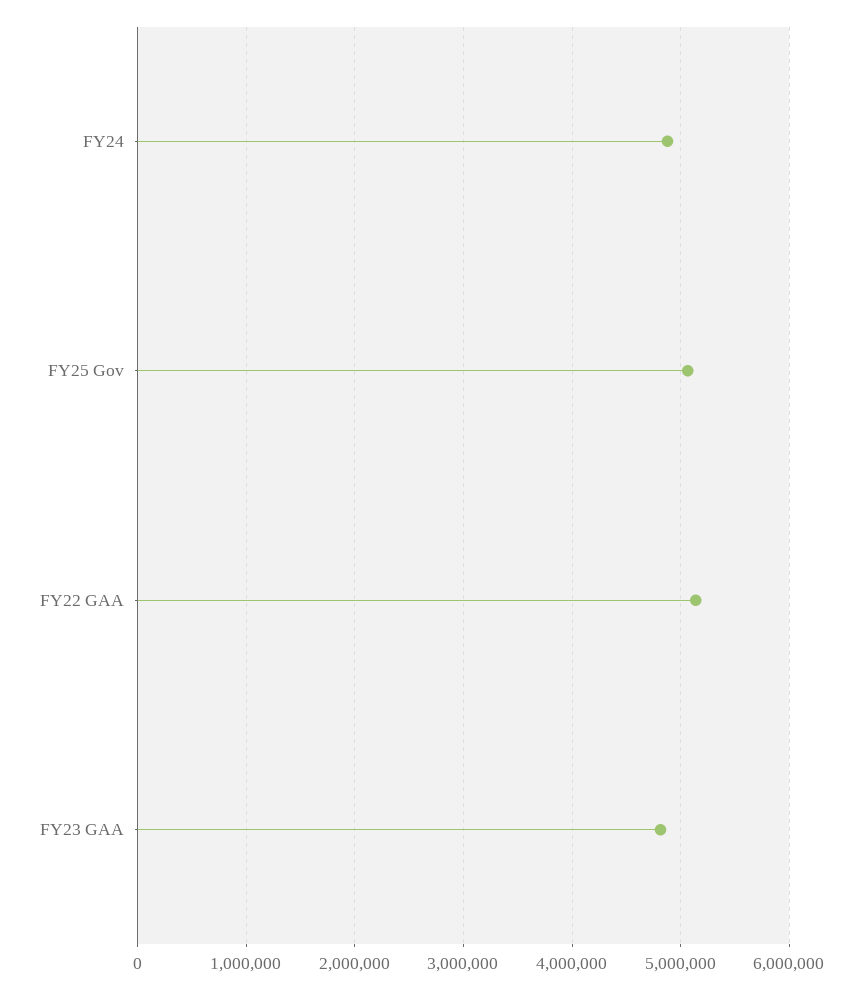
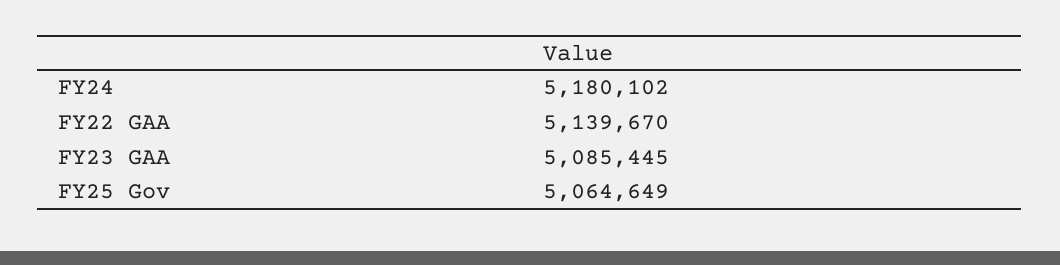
FY24: 4900000 -> 5180102
FY23 GAA: 4800000 -> 5085445

